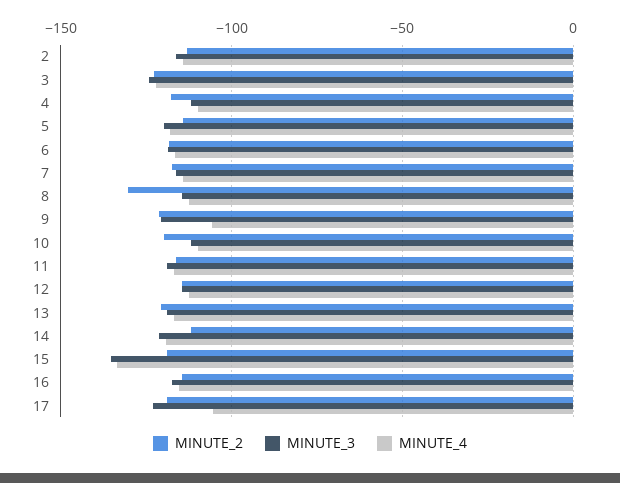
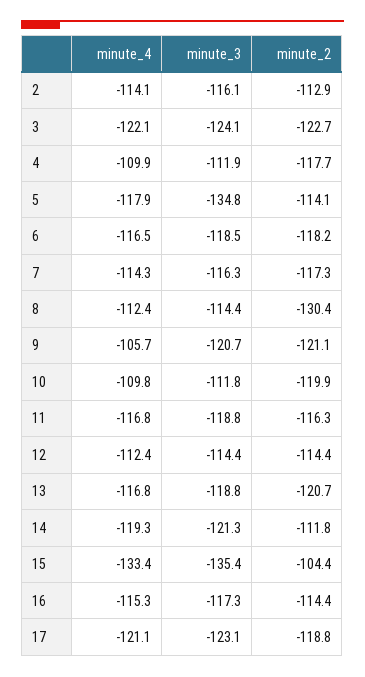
MINUTE_3, 5: -120 -> -134.8
MINUTE_2, 15: -120 -> -104.4
MINUTE_4, 17: -105 -> -121.1

